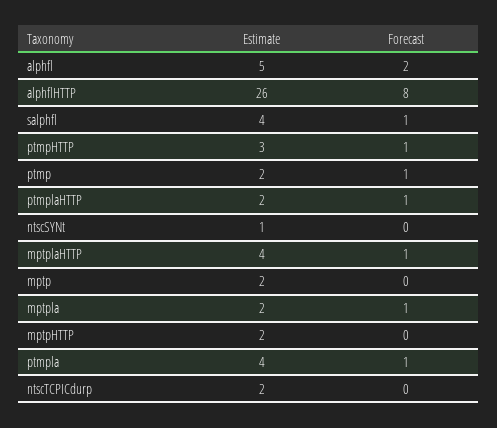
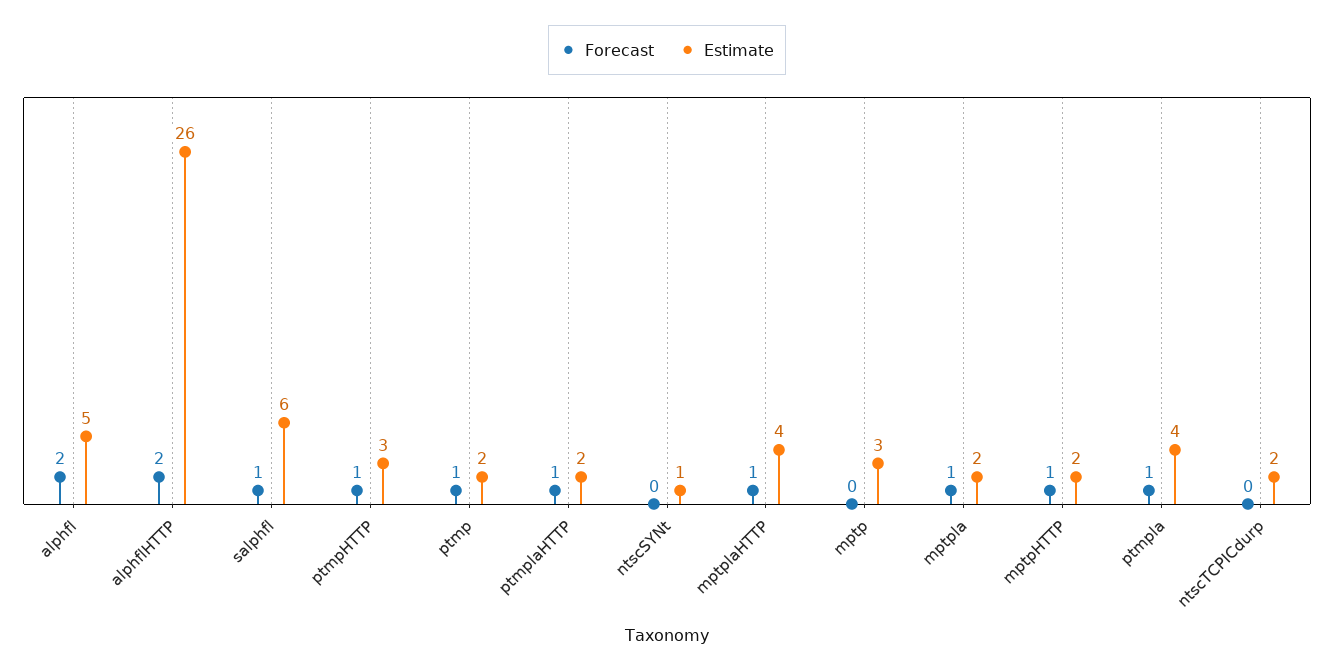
Forecast, alphflHTTP: 8 -> 2
Estimate, salphfl: 4 -> 6
Estimate, mptp: 2 -> 3
Forecast, mptpHTTP: 0 -> 1

